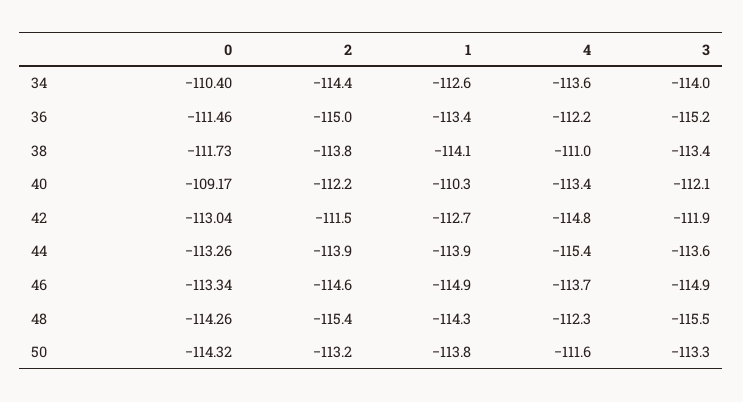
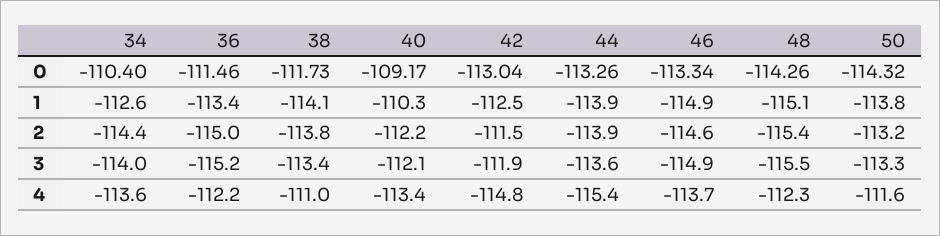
1, 42: -112.7 -> -112.5
1, 48: -114.3 -> -115.1

